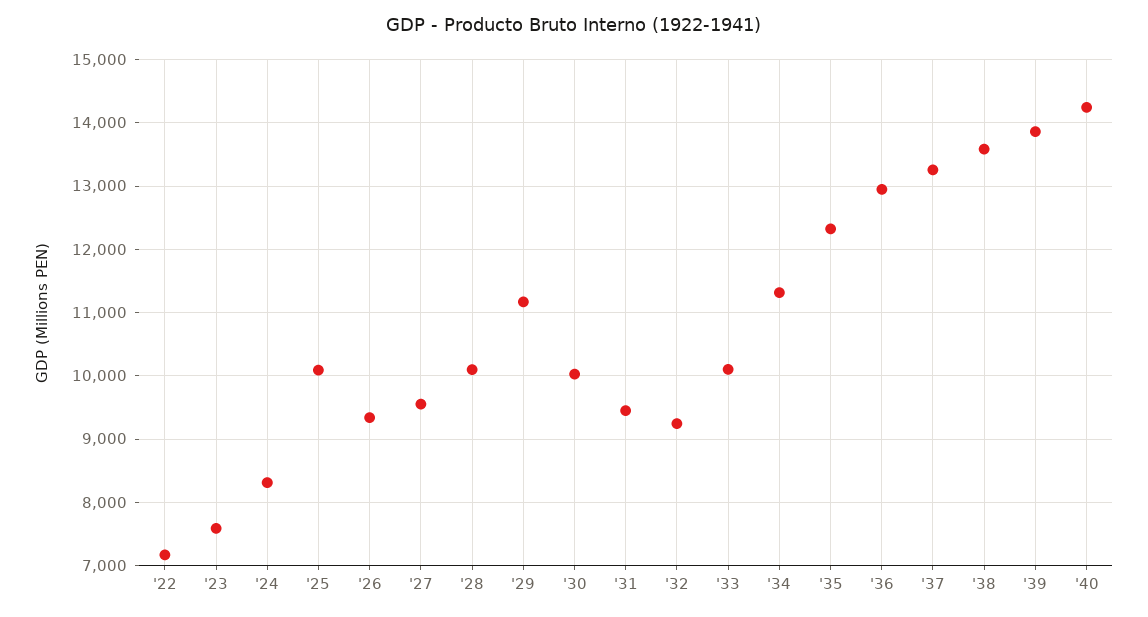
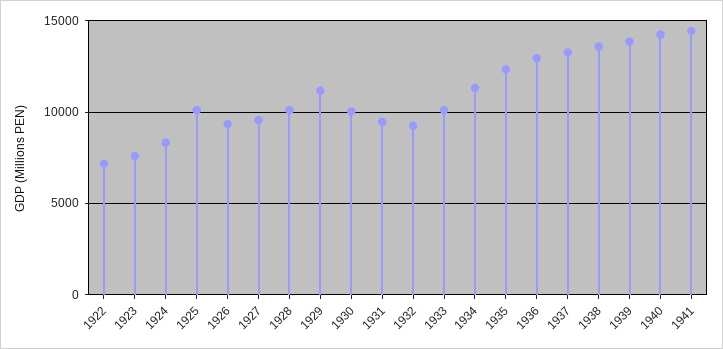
1941: none -> 14500

